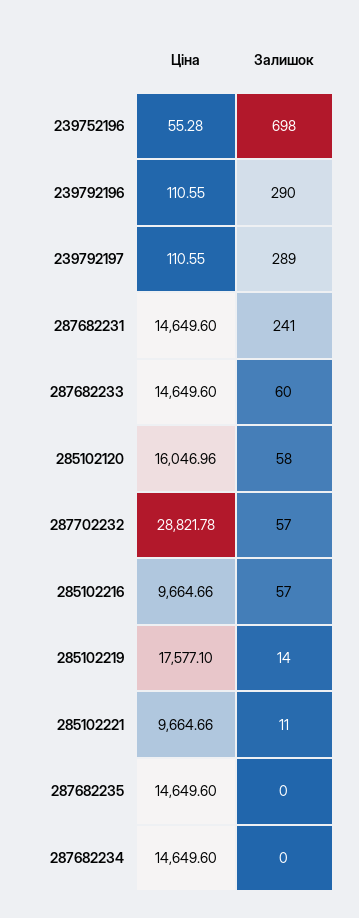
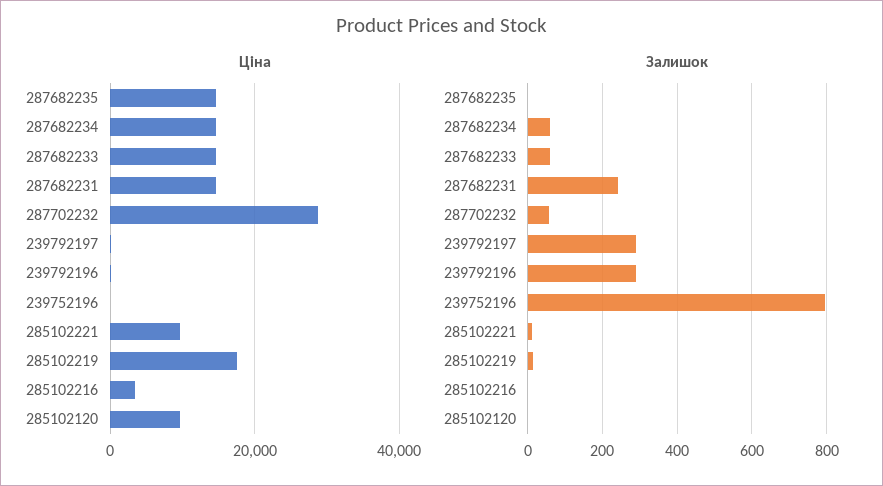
Залишок, 239752196: 698 -> 800
Ціна, 285102120: 16046.96 -> 10000
Залишок, 285102120: 58 -> 0
Ціна, 285102216: 9664.66 -> 4000
Залишок, 285102216: 57 -> 0
Залишок, 287682234: 0 -> 60

